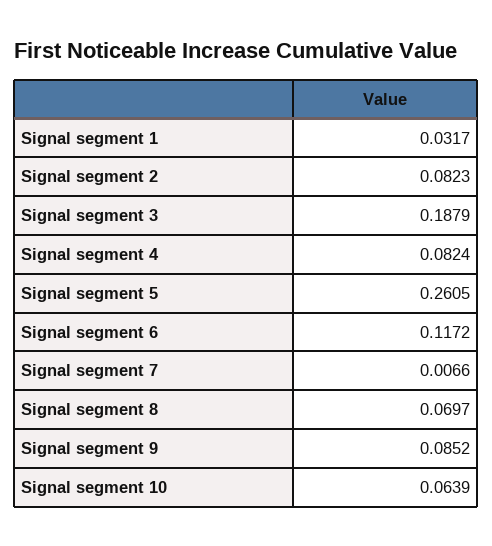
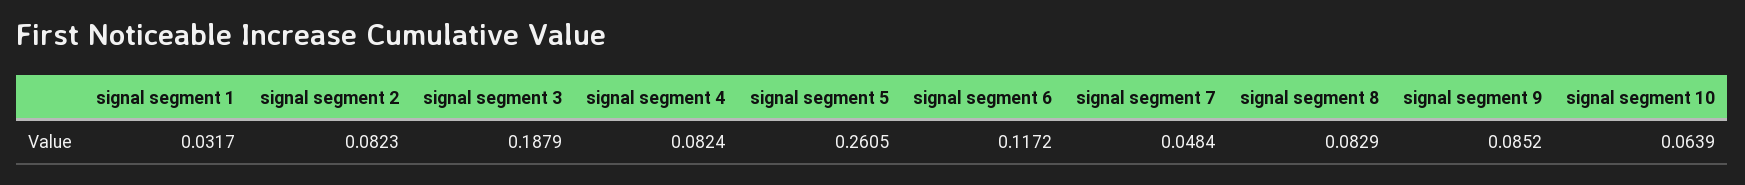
Signal segment 7: 0.0066 -> 0.0484
Signal segment 8: 0.0697 -> 0.0829

